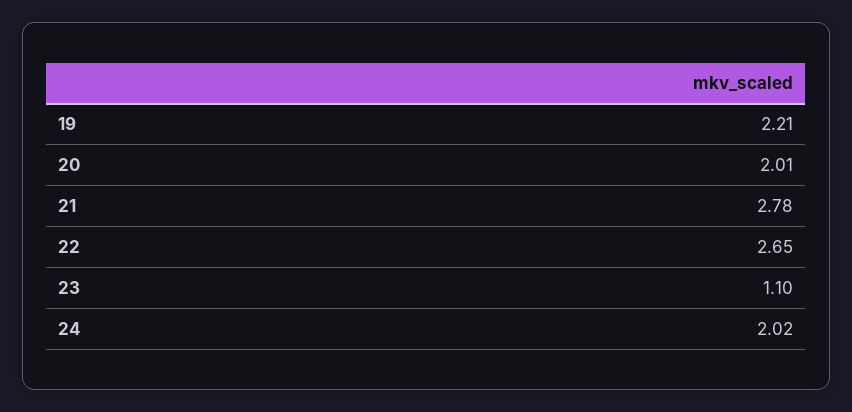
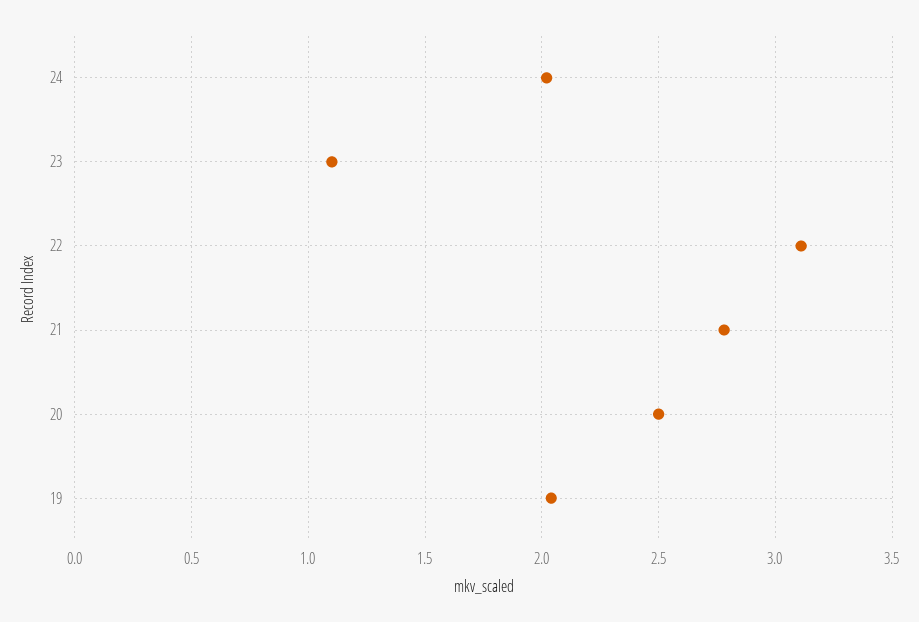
19: 2.21 -> 2.05
20: 2.01 -> 2.5
22: 2.65 -> 3.1

